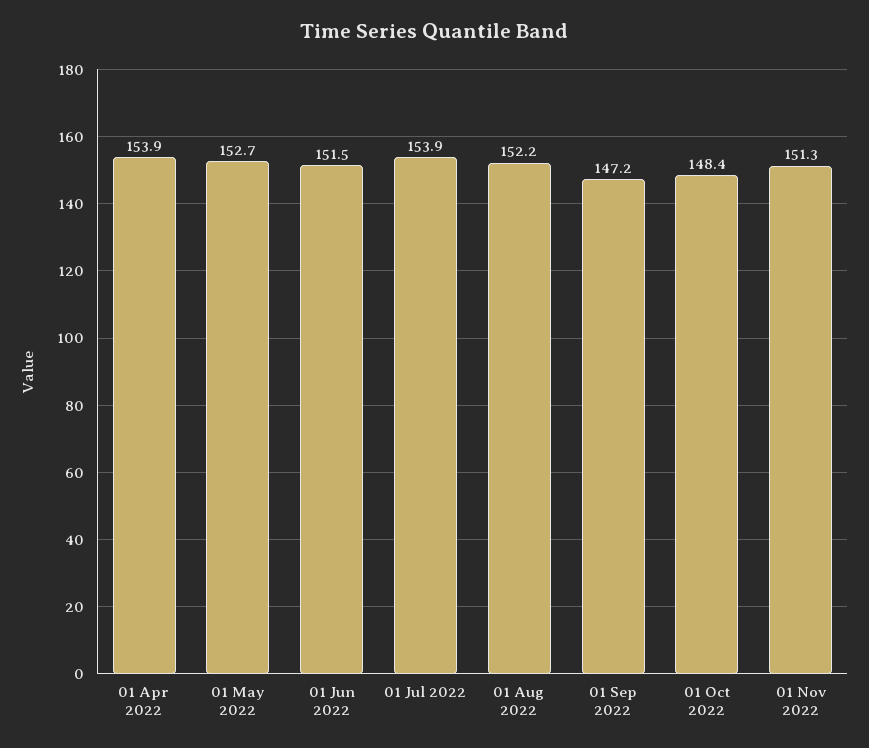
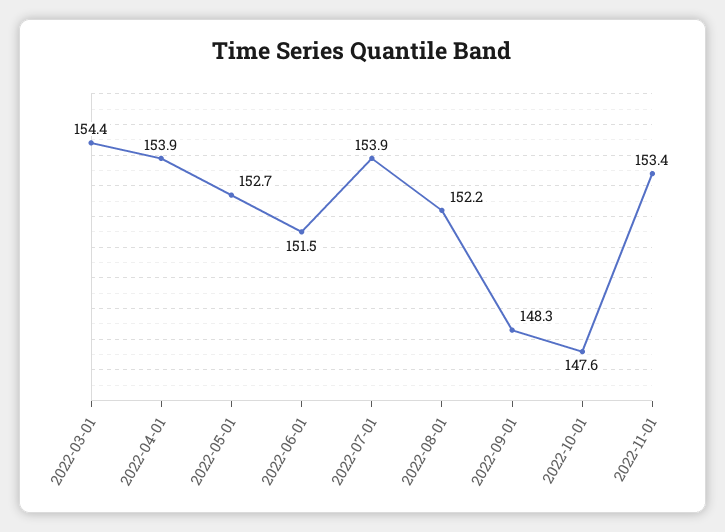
01 Sep 2022: 147.2 -> 148.3
01 Oct 2022: 148.4 -> 147.6
01 Nov 2022: 151.3 -> 153.4
2022-03-01: none -> 154.4

